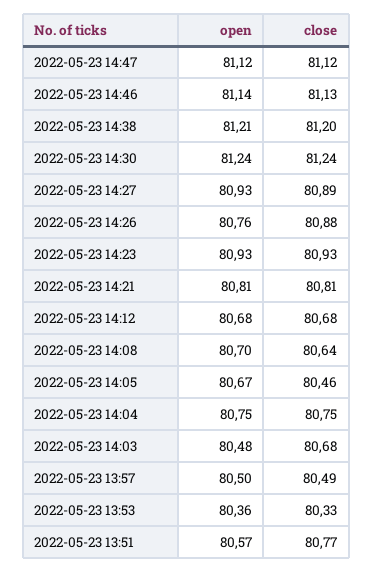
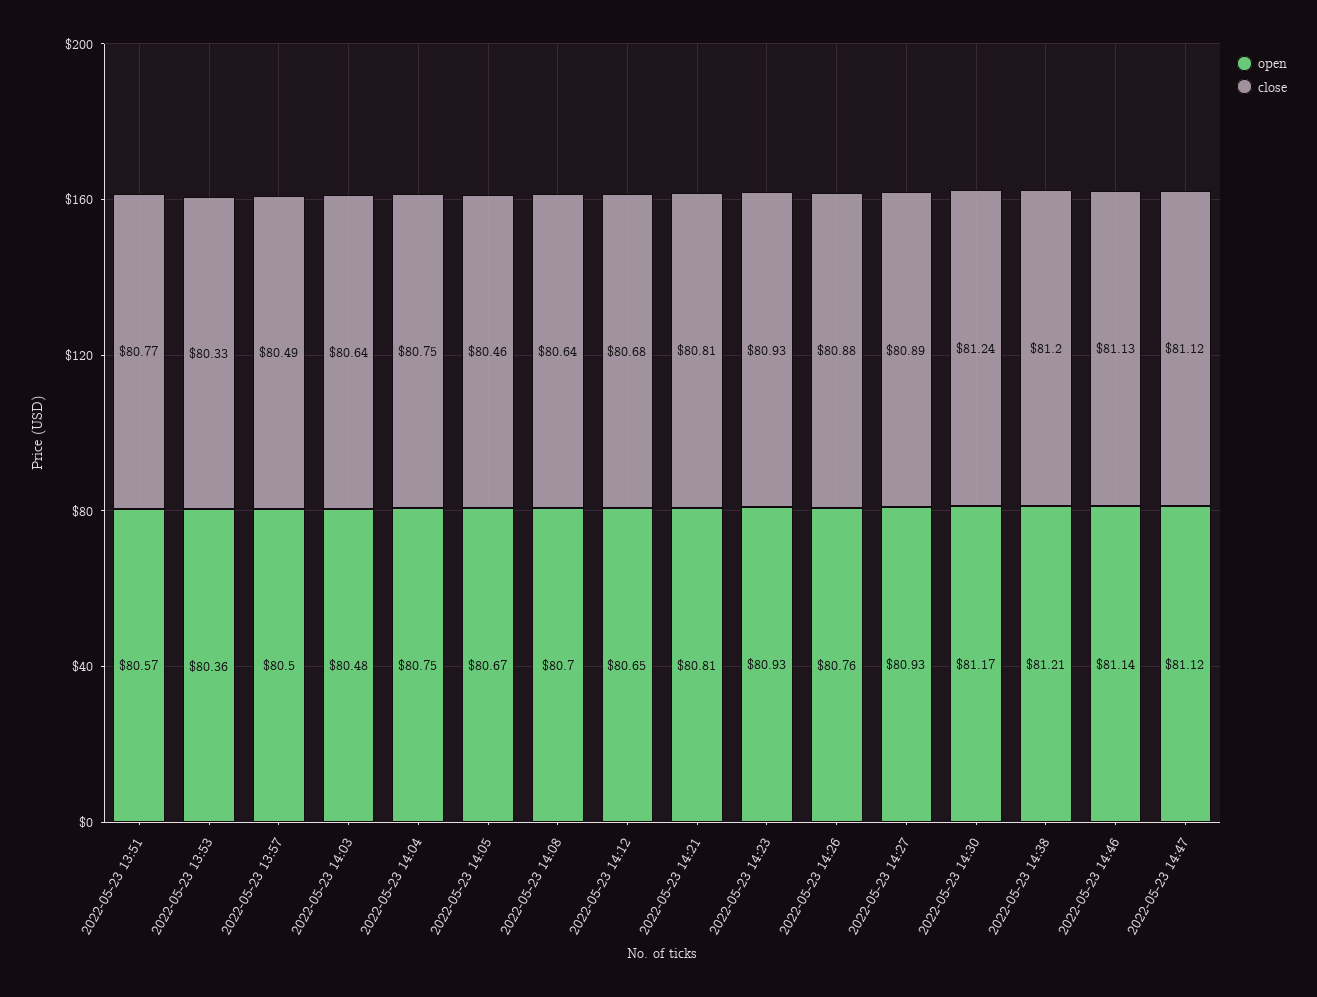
open, 2022-05-23 14:30: 81.24 -> 81.17
open, 2022-05-23 14:12: 80.68 -> 80.65
close, 2022-05-23 14:03: 80.68 -> 80.64

